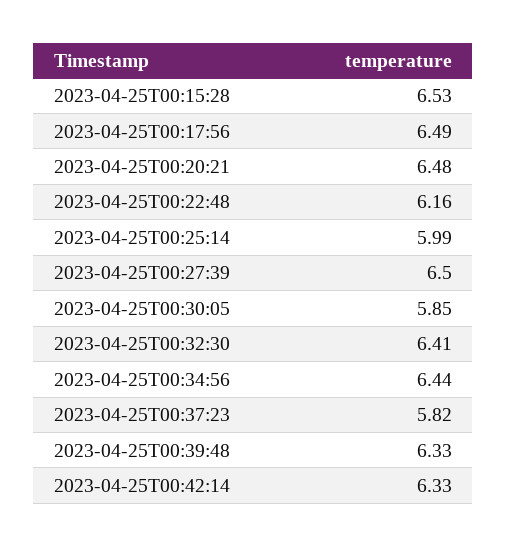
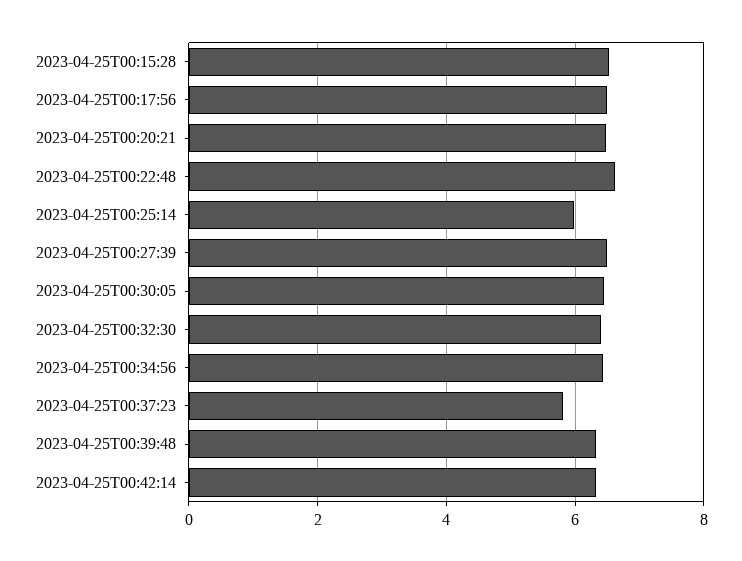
2023-04-25T00:22:48: 6.16 -> 6.6
2023-04-25T00:30:05: 5.85 -> 6.4

